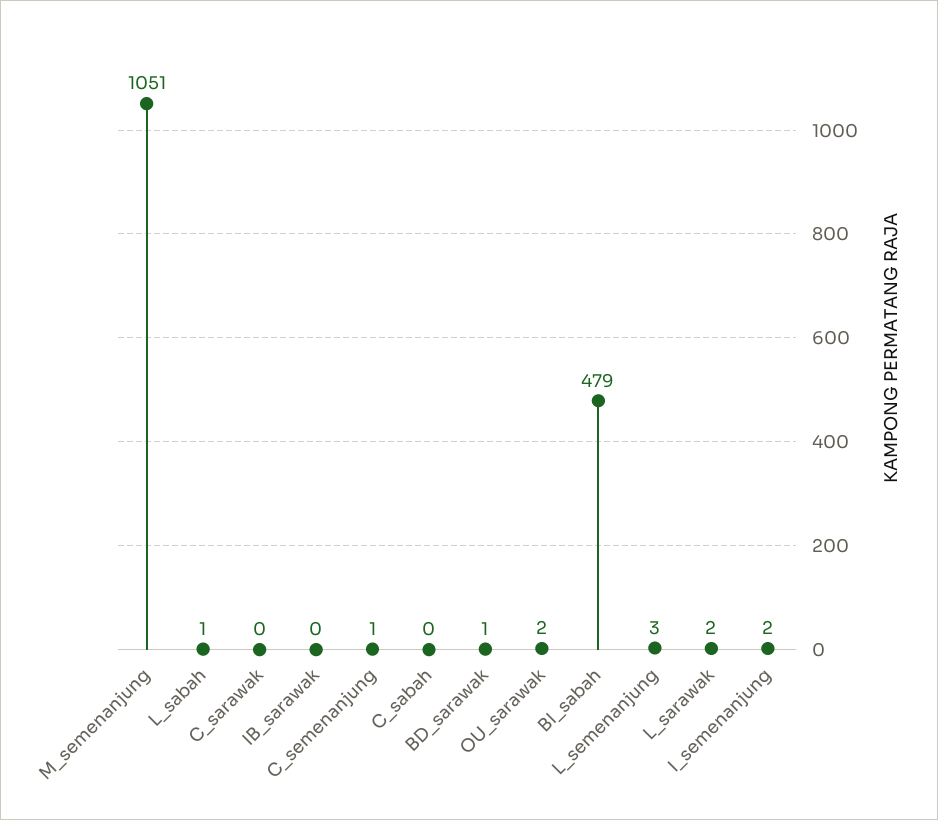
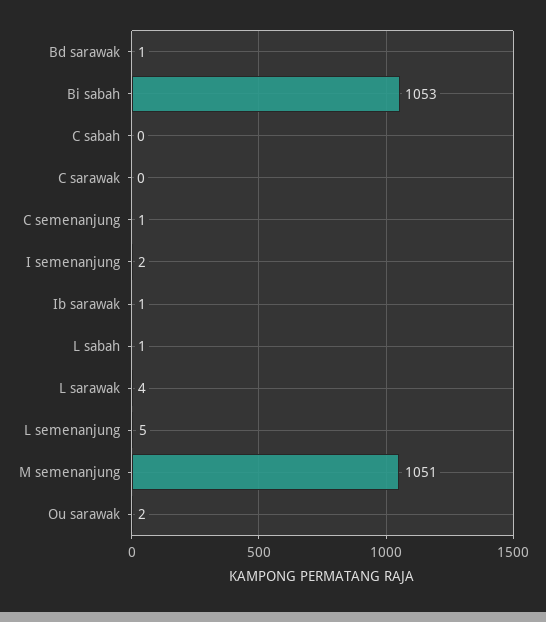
IB_sarawak: 0 -> 1
BI_sabah: 479 -> 1053
L_semenanjung: 3 -> 5
L_sarawak: 2 -> 4

